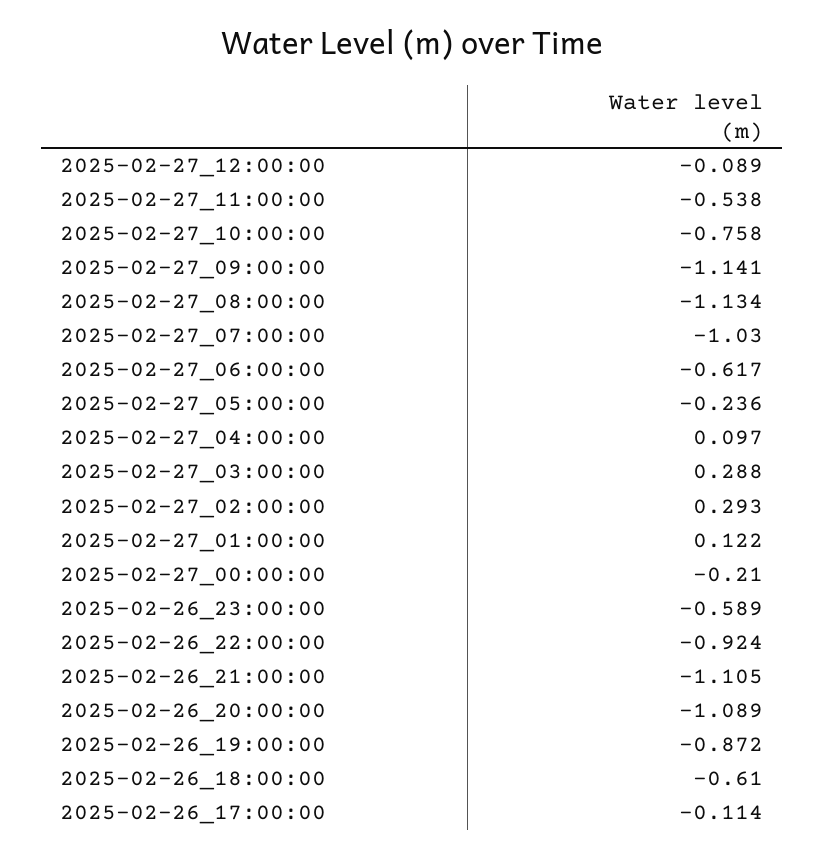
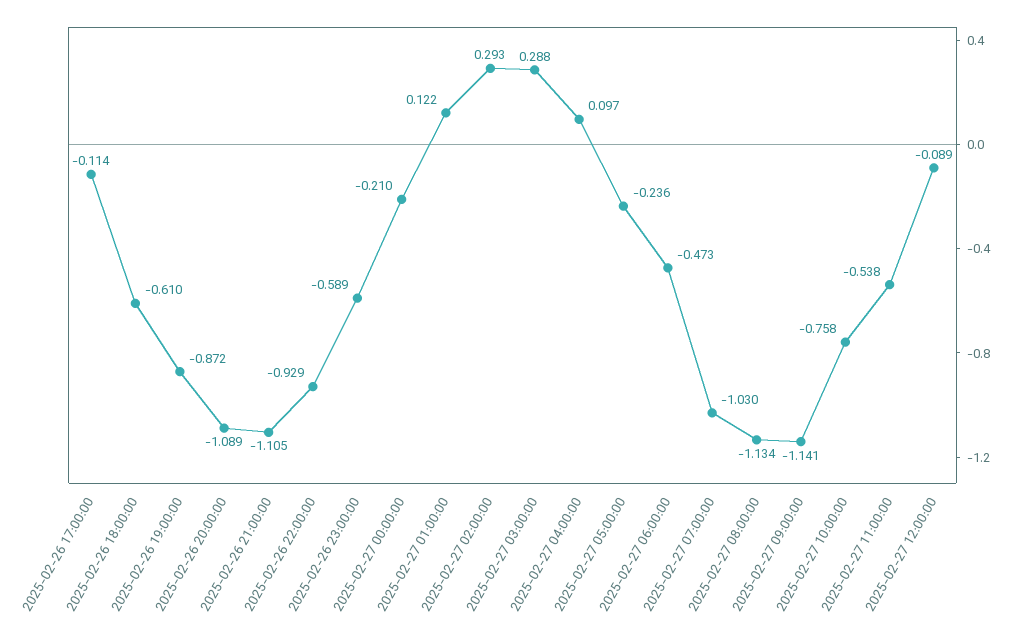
2025-02-27_06:00:00: -0.617 -> -0.473
2025-02-26_22:00:00: -0.924 -> -0.929

